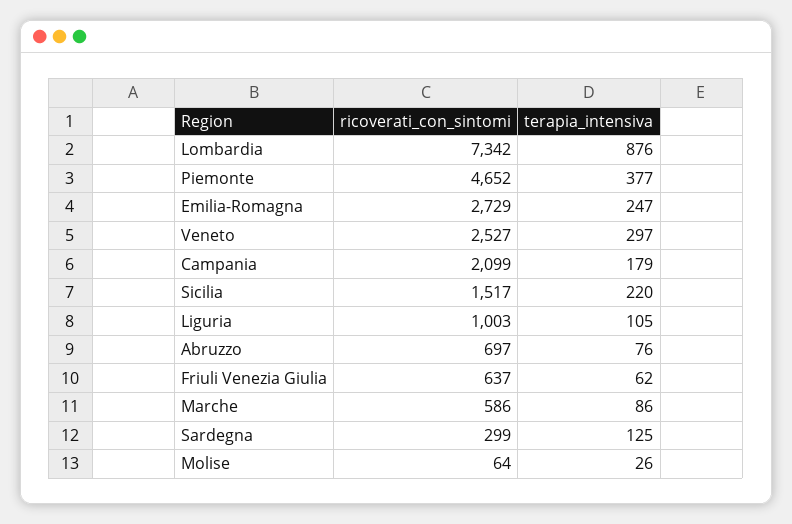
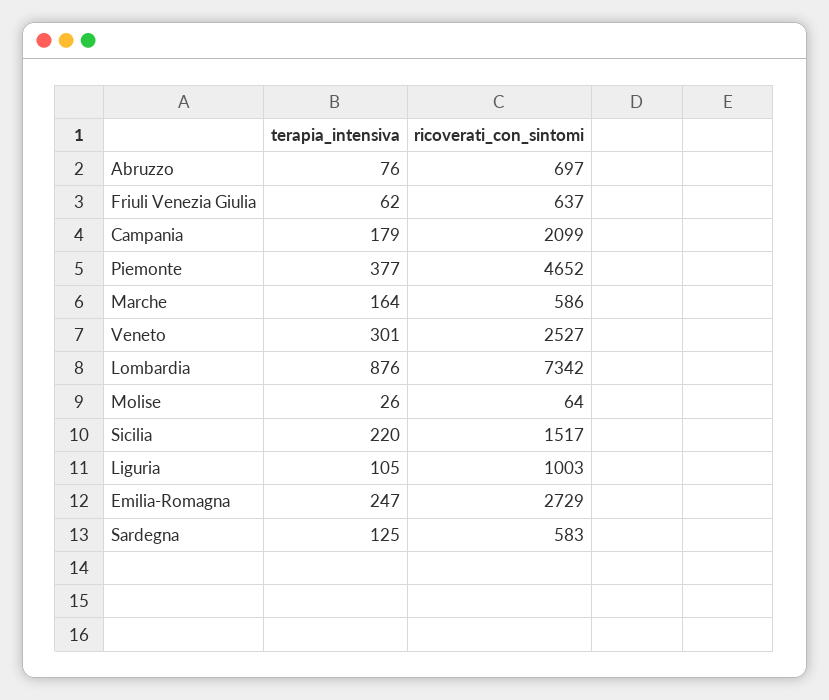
terapia_intensiva, Veneto: 297 -> 301
terapia_intensiva, Marche: 86 -> 164
ricoverati_con_sintomi, Sardegna: 299 -> 583

